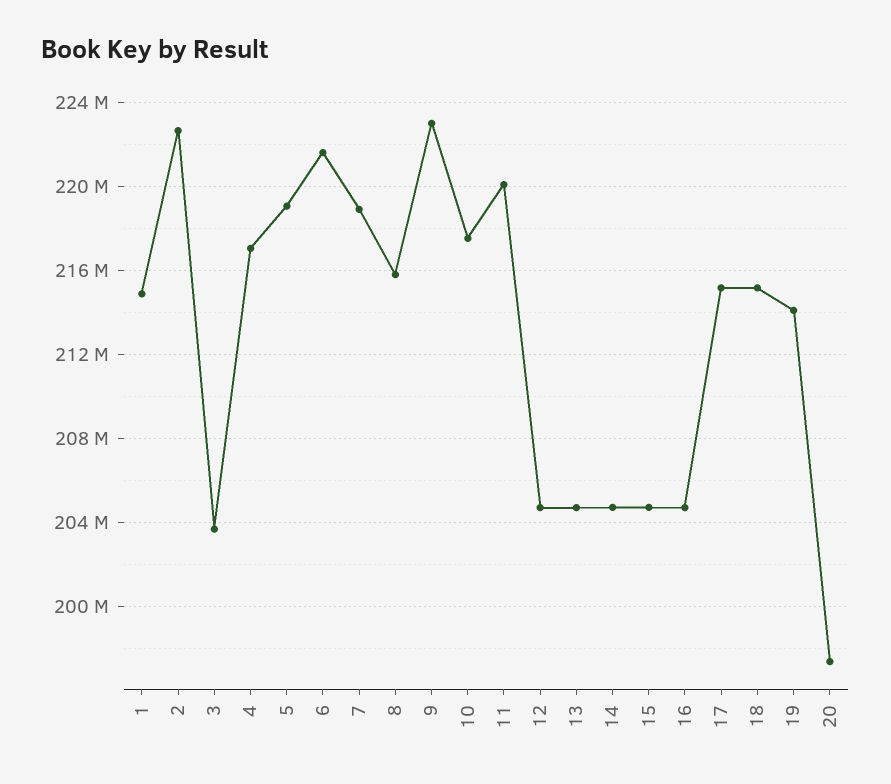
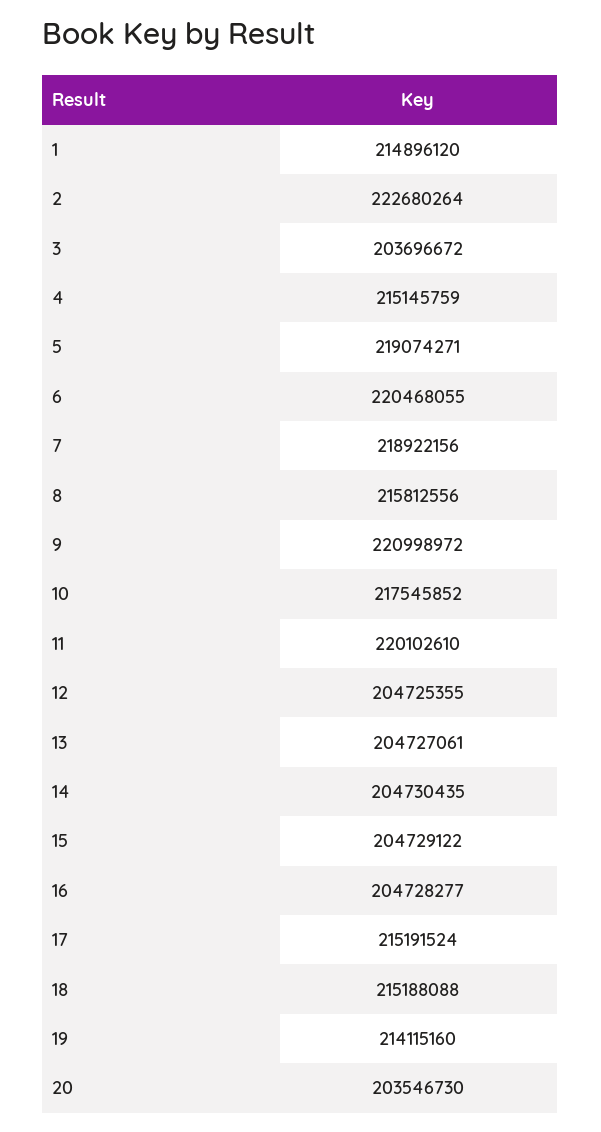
4: 217000000 -> 215145759
6: 221500000 -> 220468055
9: 223000000 -> 220998972
20: 197500000 -> 203546730

